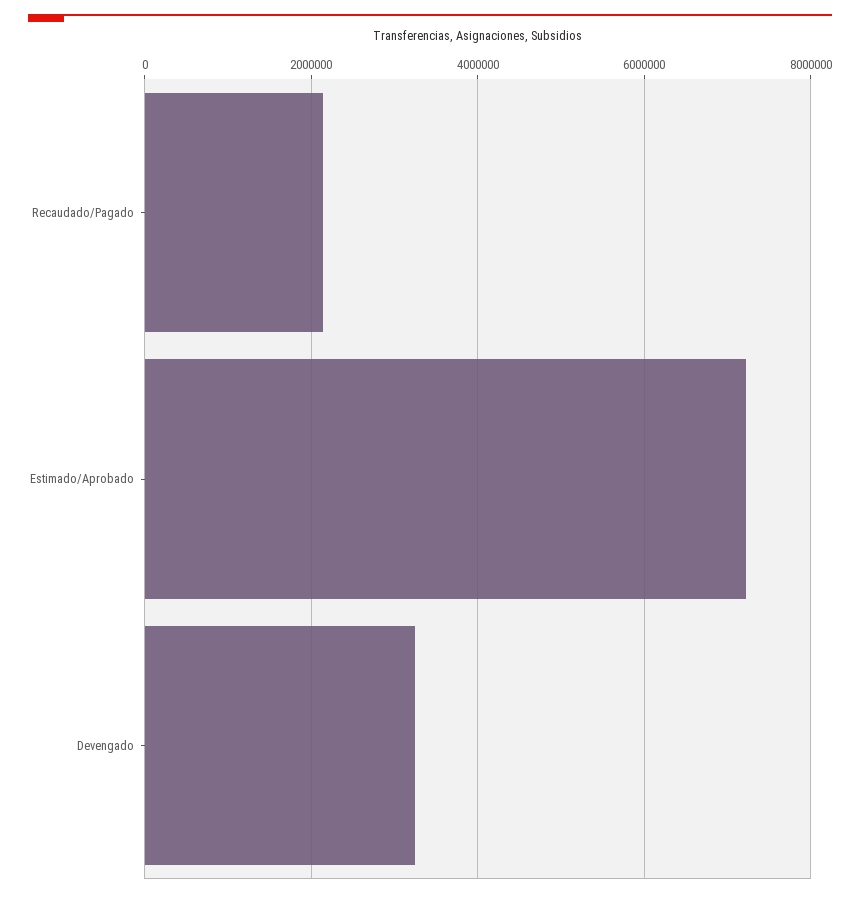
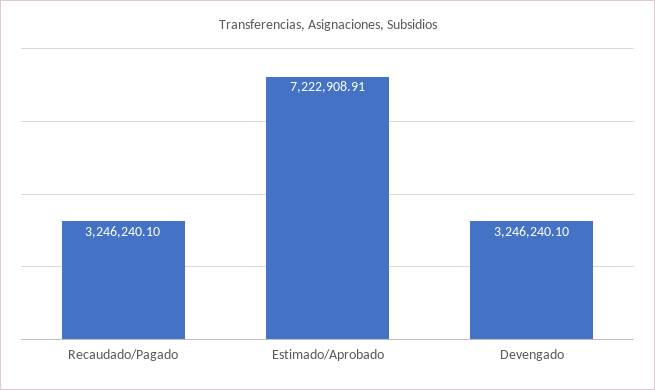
Recaudado/Pagado: 2200000 -> 3246240.1

